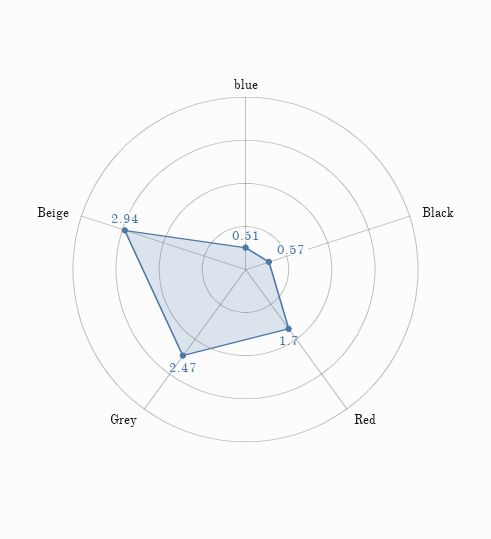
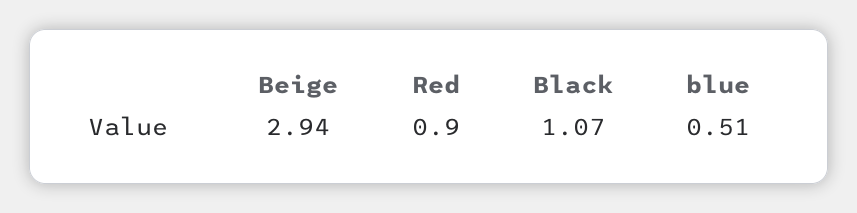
Black: 0.57 -> 1.07
Red: 1.7 -> 0.9
Grey: 2.47 -> none

